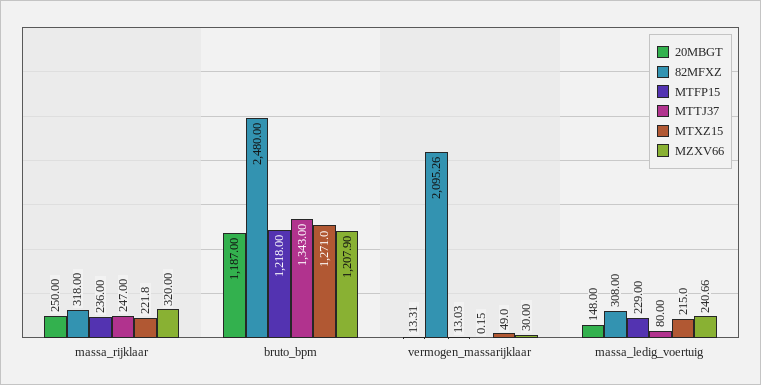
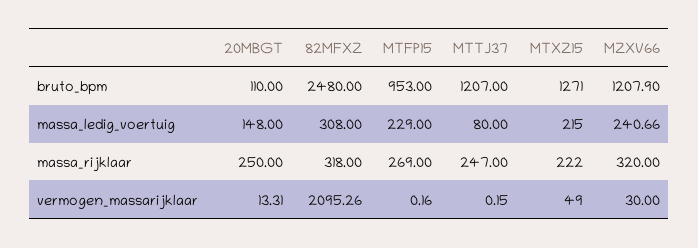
MTFP15, massa_rijklaar: 236 -> 269
MTXZ15, massa_rijklaar: 221.8 -> 222
20MBGT, bruto_bpm: 1187 -> 110
MTFP15, bruto_bpm: 1218 -> 953
MTTJ37, bruto_bpm: 1343 -> 1207
MTFP15, vermogen_massarijklaar: 13.03 -> 0.16

